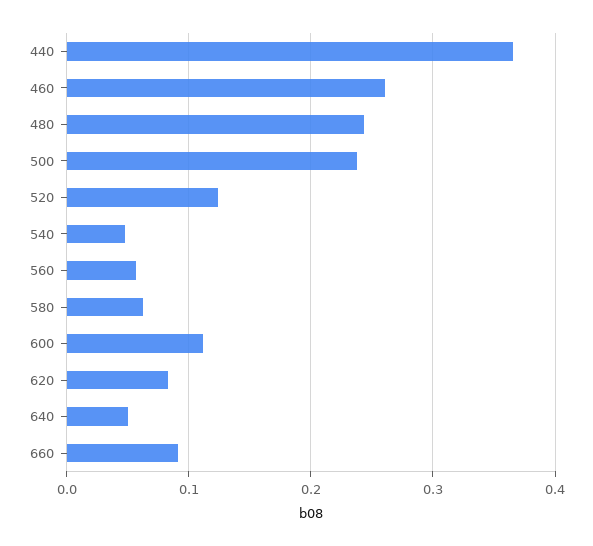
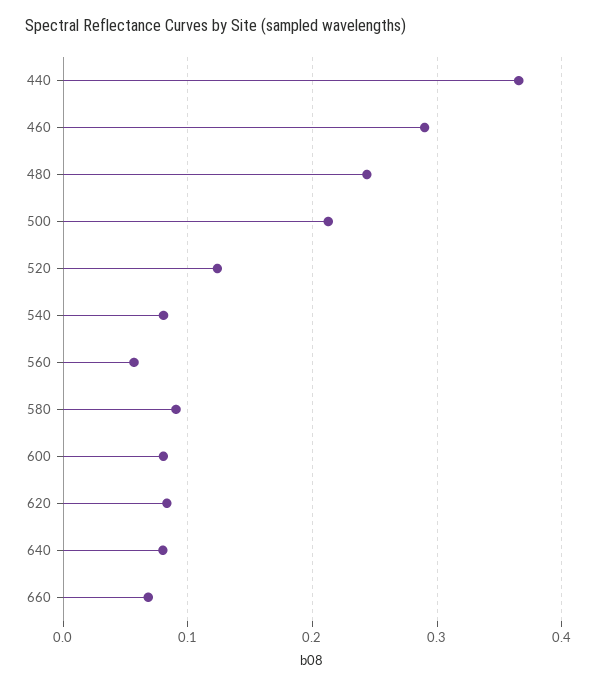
460: 0.26 -> 0.29
500: 0.24 -> 0.21
540: 0.05 -> 0.08
580: 0.06 -> 0.09
600: 0.11 -> 0.08
640: 0.05 -> 0.08
660: 0.09 -> 0.07

